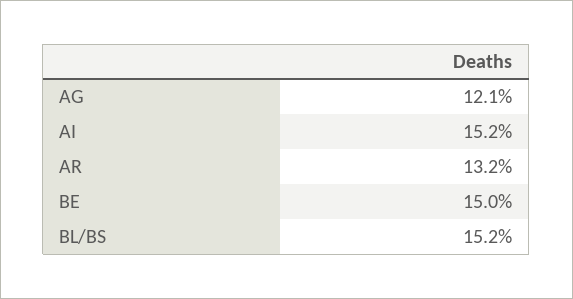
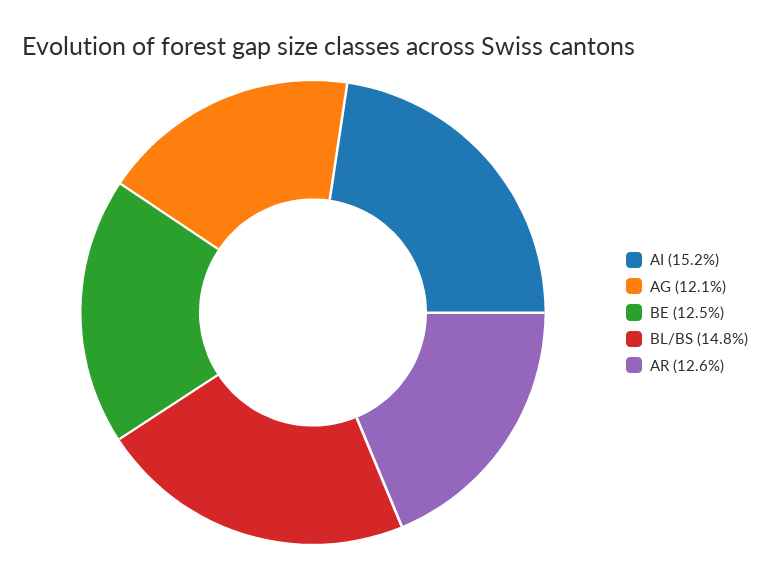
AR: 13.2 -> 12.6
BE: 15 -> 12.5
BL/BS: 15.2 -> 14.8

